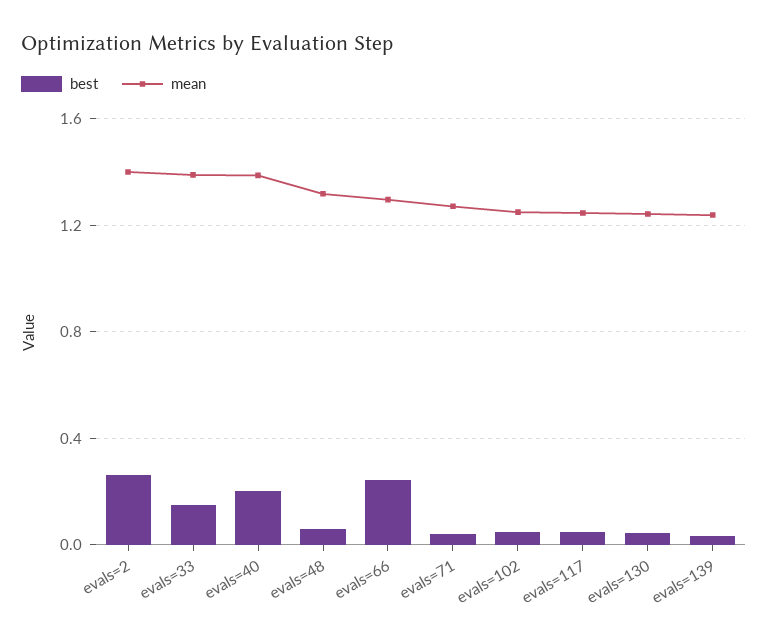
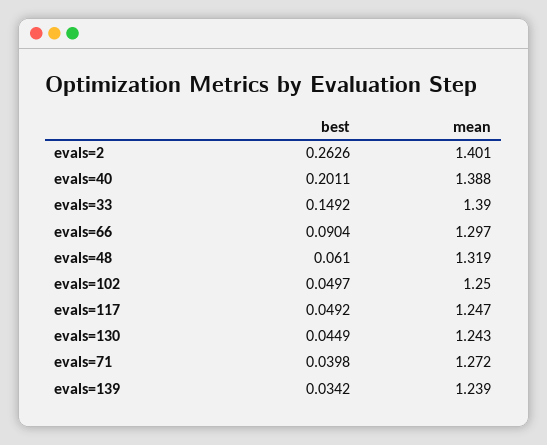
best, evals=66: 0.25 -> 0.0904

